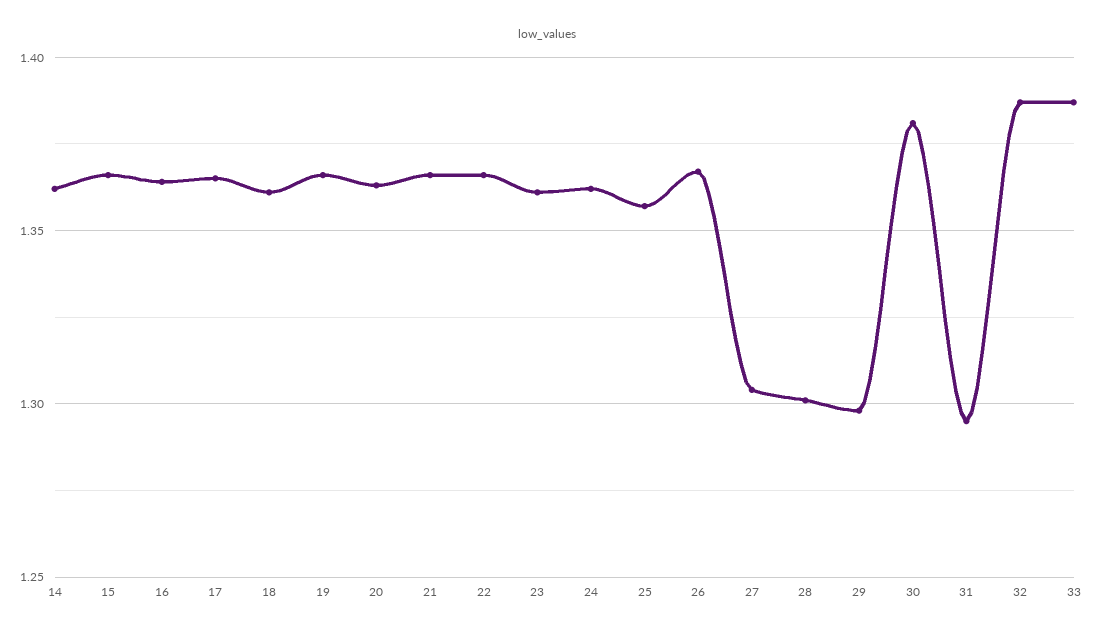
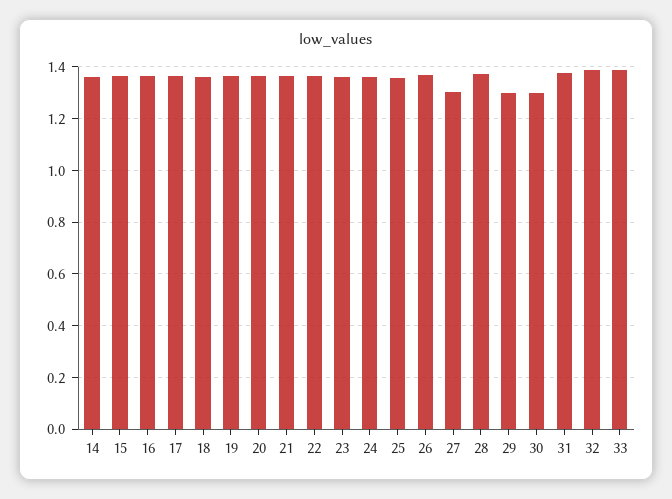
28: 1.3 -> 1.375
30: 1.38 -> 1.3
31: 1.295 -> 1.375

